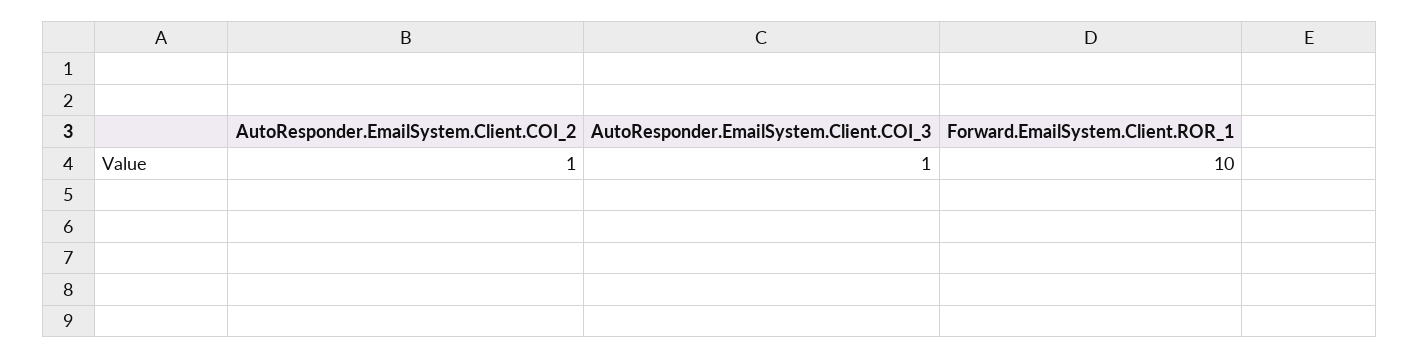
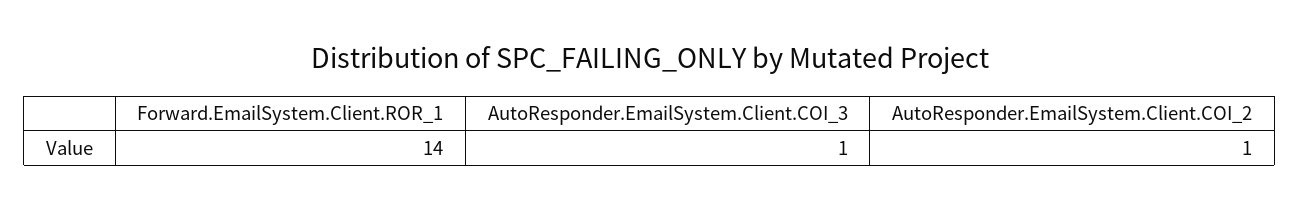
Forward.EmailSystem.Client.ROR_1: 10 -> 14

